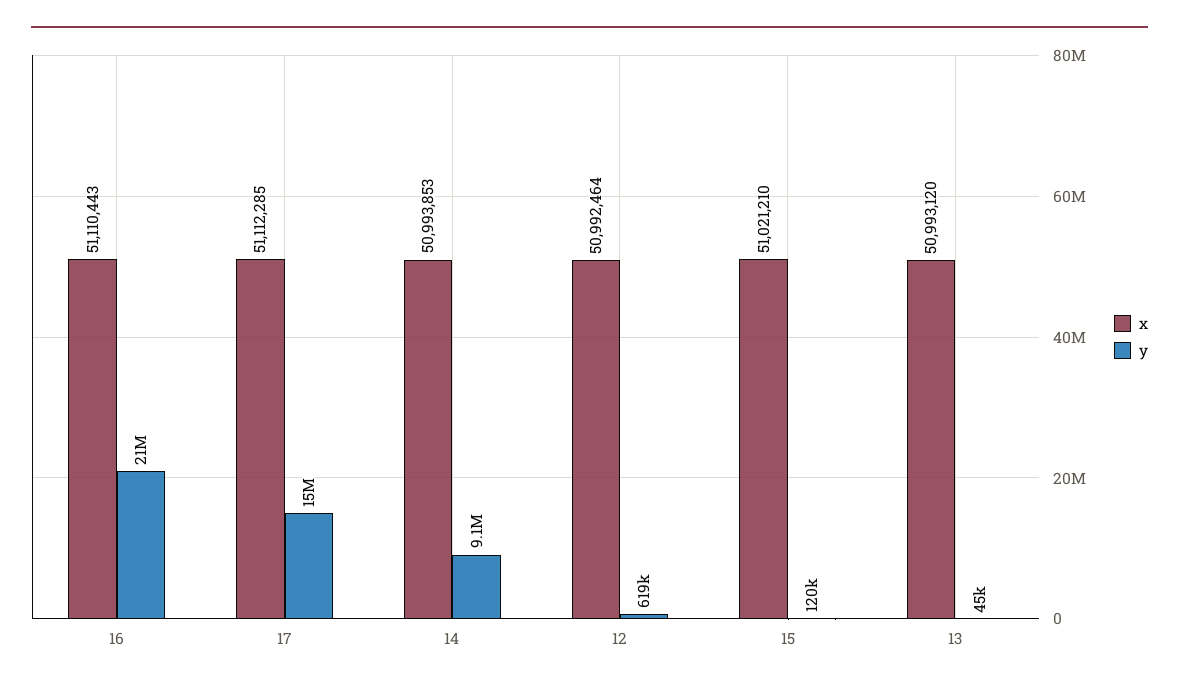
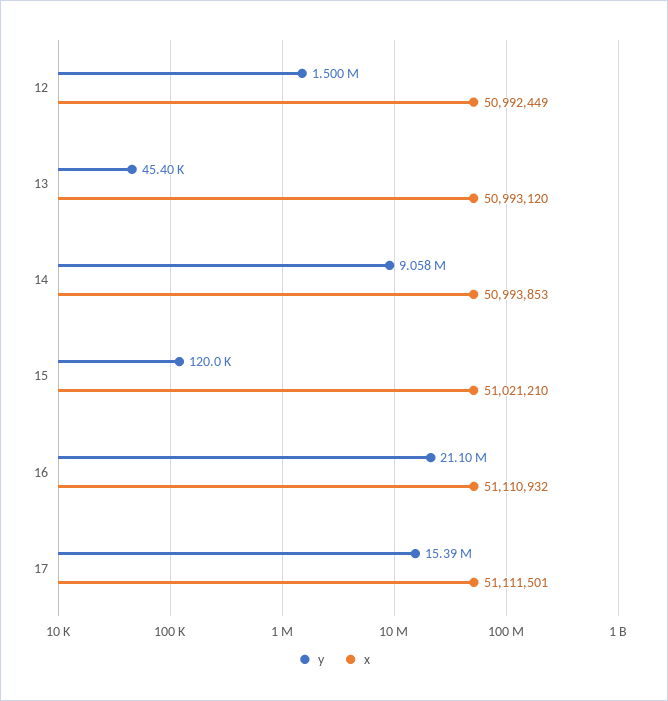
x, 16: 51110443 -> 51110932
x, 17: 51112285 -> 51111501
x, 12: 50992464 -> 50992449
y, 12: 619000 -> 1500000

